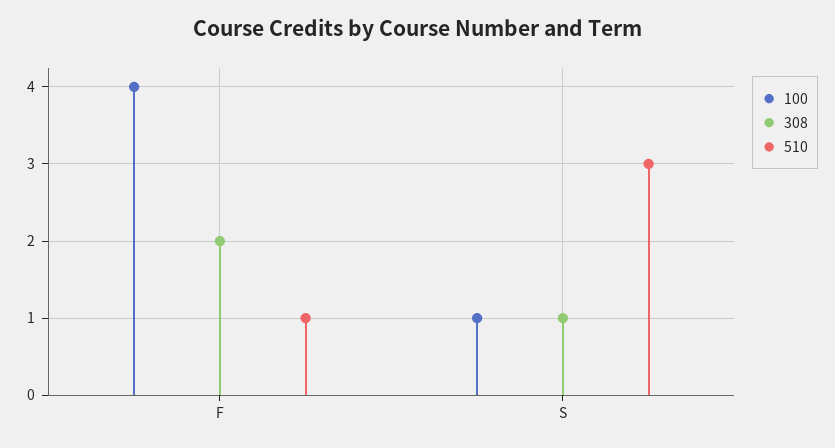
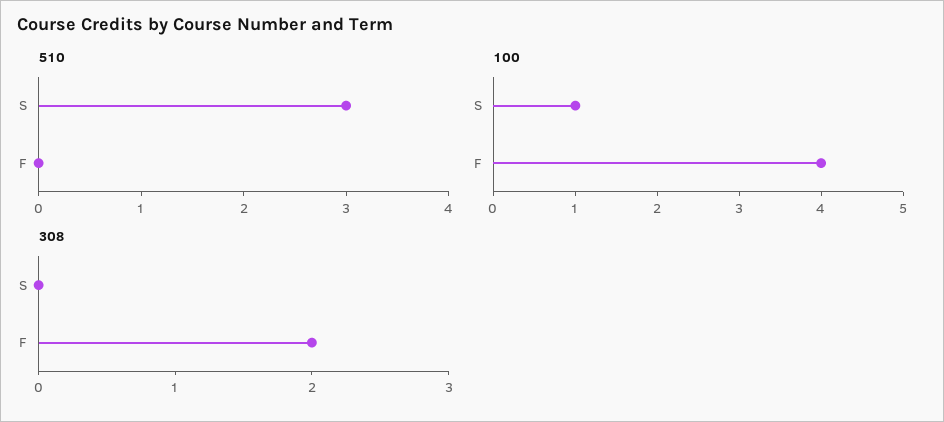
510, F: 1 -> 0
308, S: 1 -> 0

